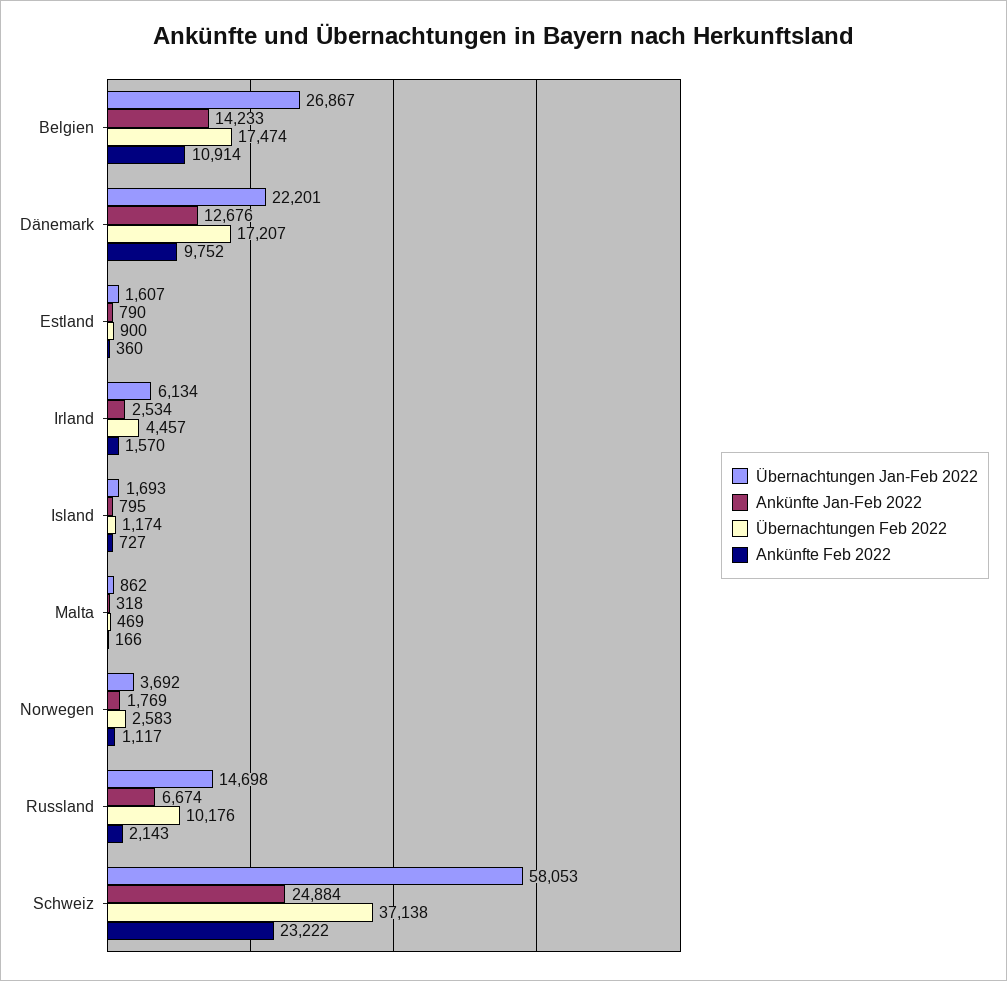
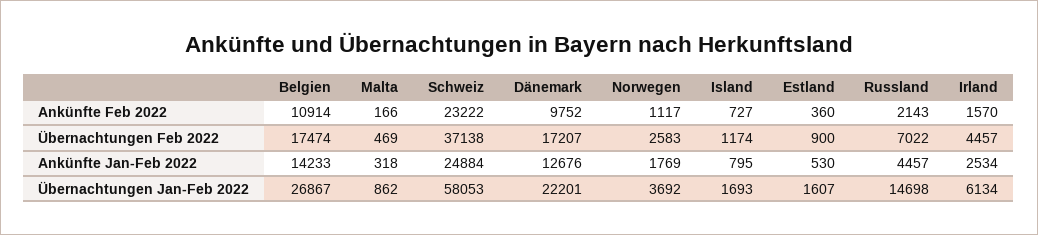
Ankünfte Jan-Feb 2022, Estland: 790 -> 530
Ankünfte Jan-Feb 2022, Russland: 6674 -> 4457
Übernachtungen Feb 2022, Russland: 10176 -> 7022

